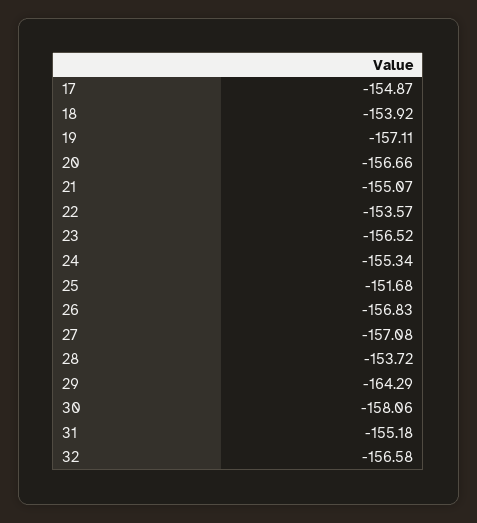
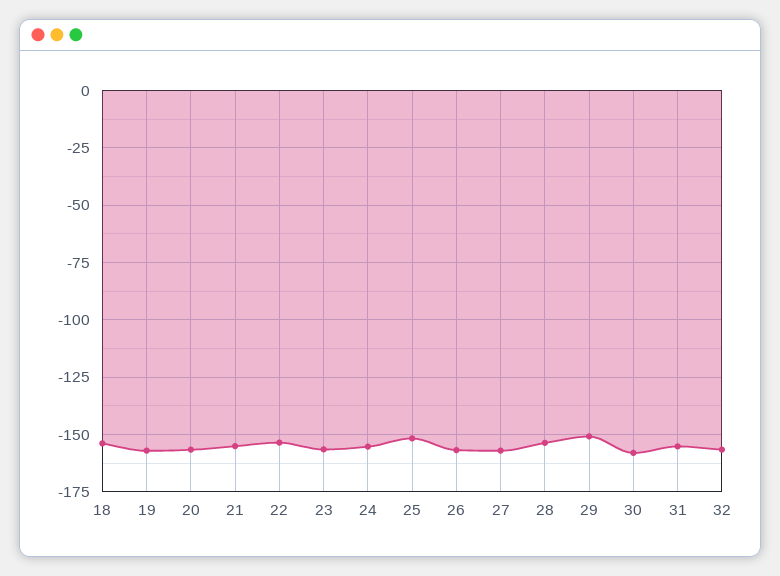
17: -154.87 -> none
29: -164.29 -> -150

